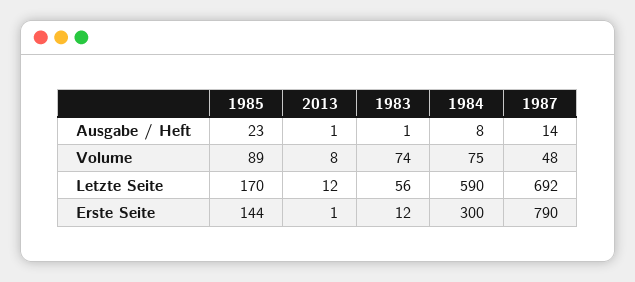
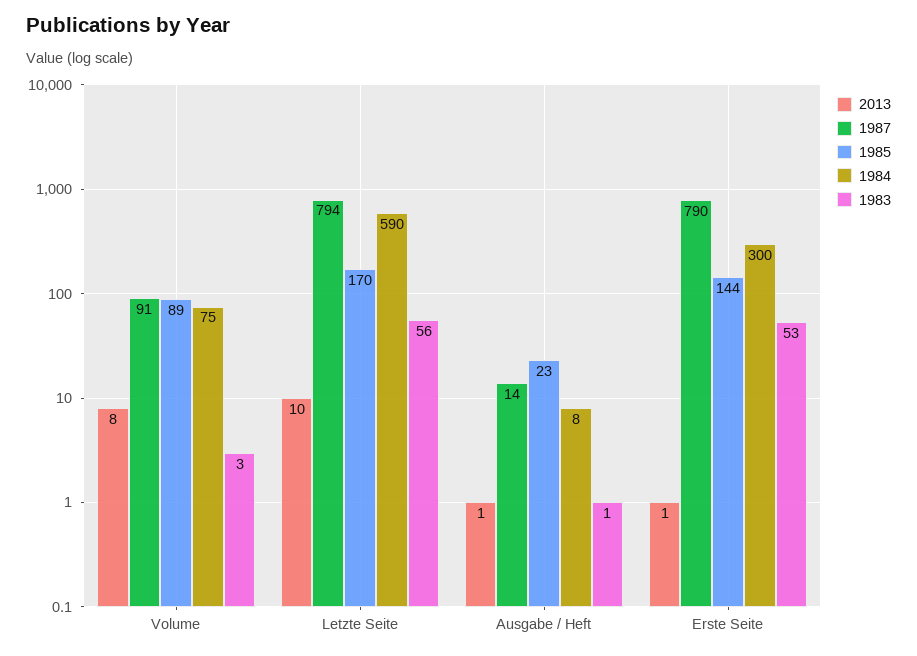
1983, Volume: 74 -> 3
1987, Volume: 48 -> 91
2013, Letzte Seite: 12 -> 10
1987, Letzte Seite: 692 -> 794
1983, Erste Seite: 12 -> 53

